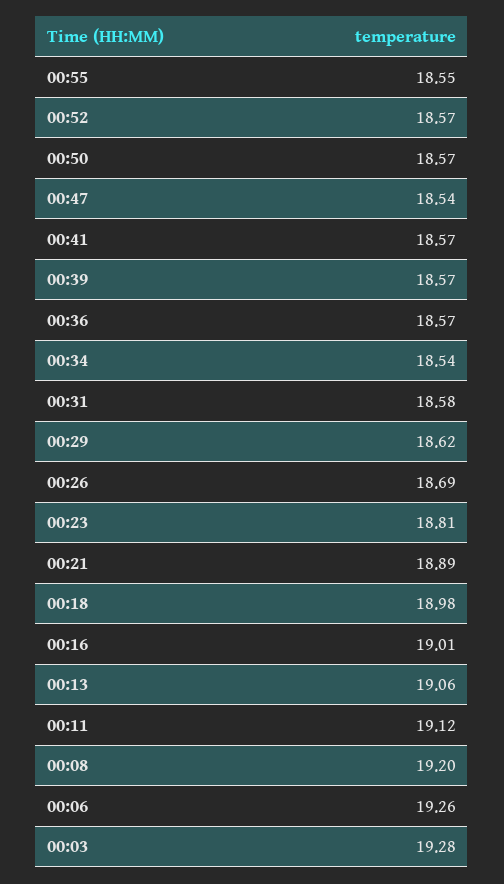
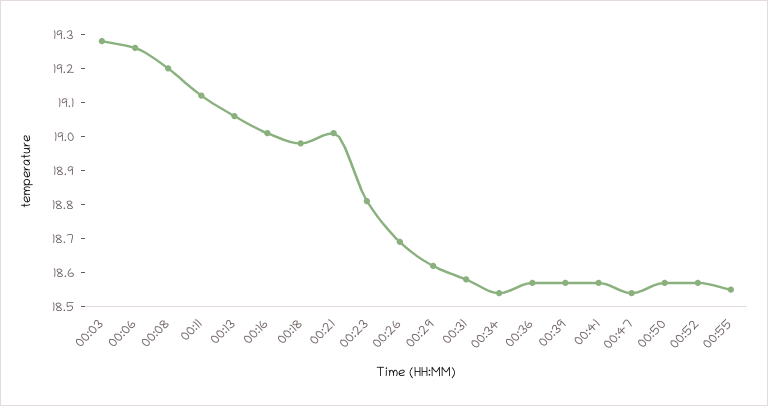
00:21: 18.89 -> 19

